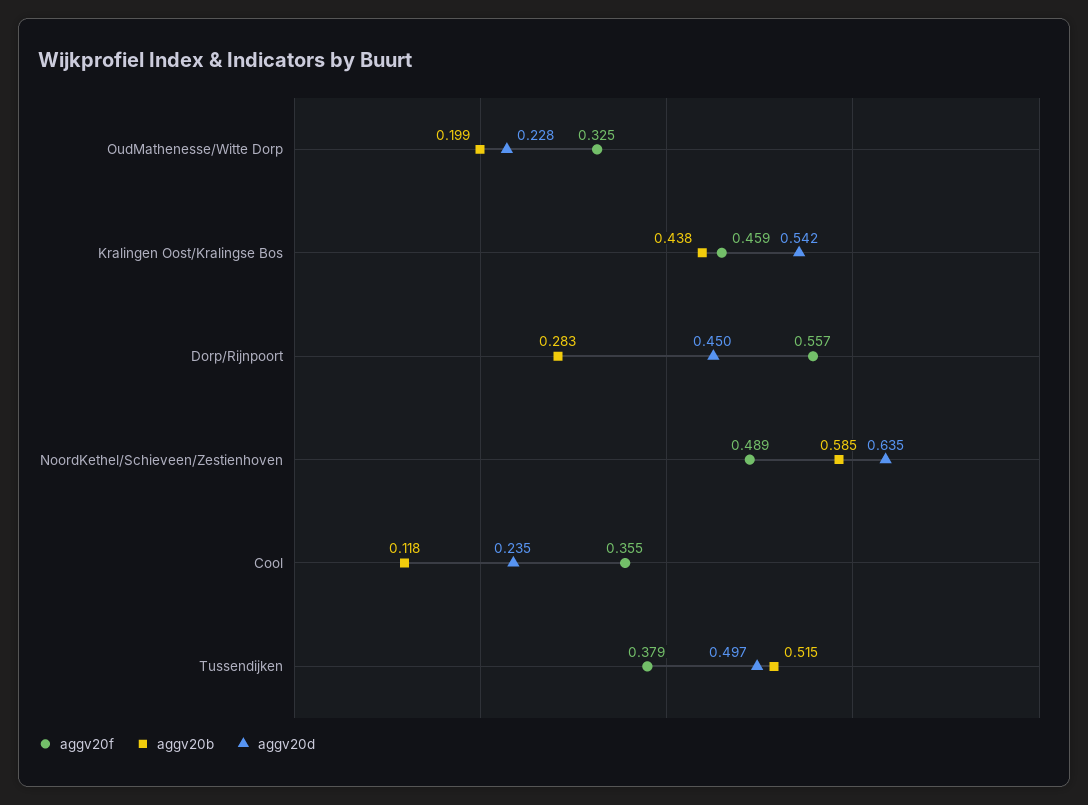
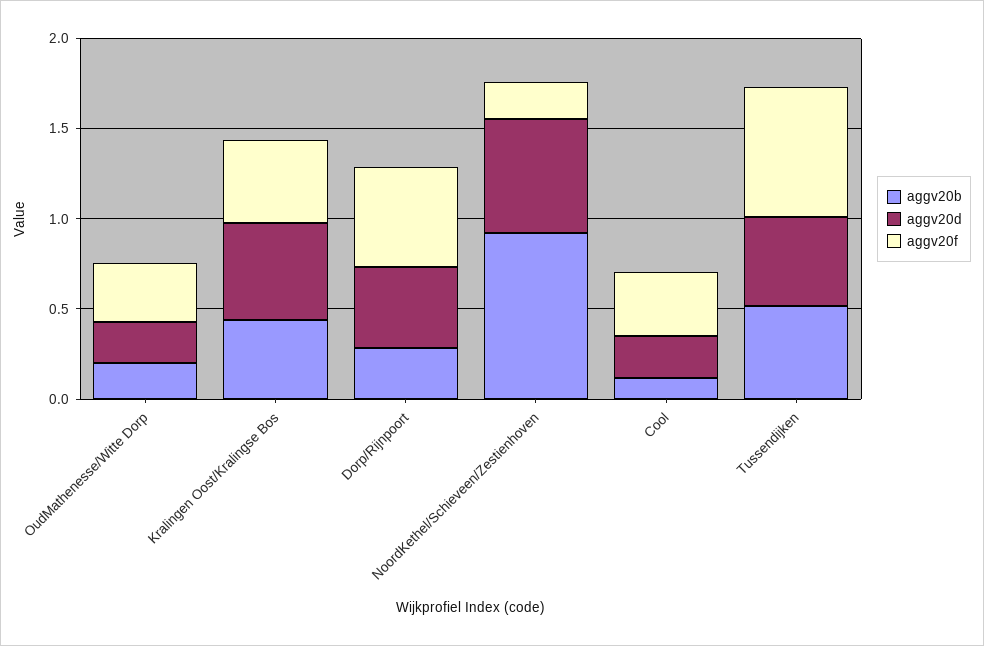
aggv20f, NoordKethel/Schieveen/Zestienhoven: 0.489 -> 0.2
aggv20b, NoordKethel/Schieveen/Zestienhoven: 0.585 -> 0.9
aggv20f, Tussendijken: 0.379 -> 0.7

